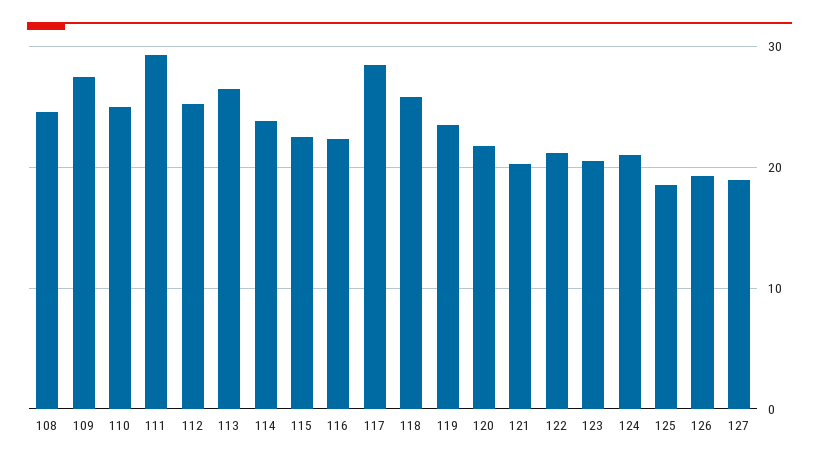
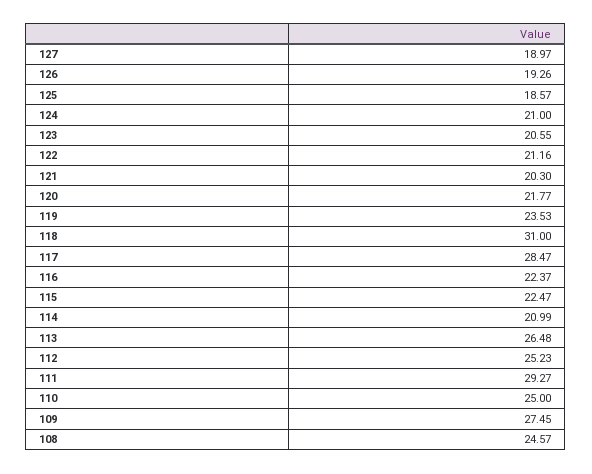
114: 24 -> 20.99
118: 26 -> 31

